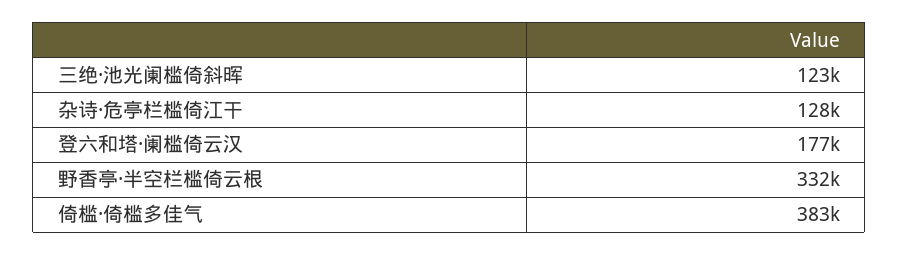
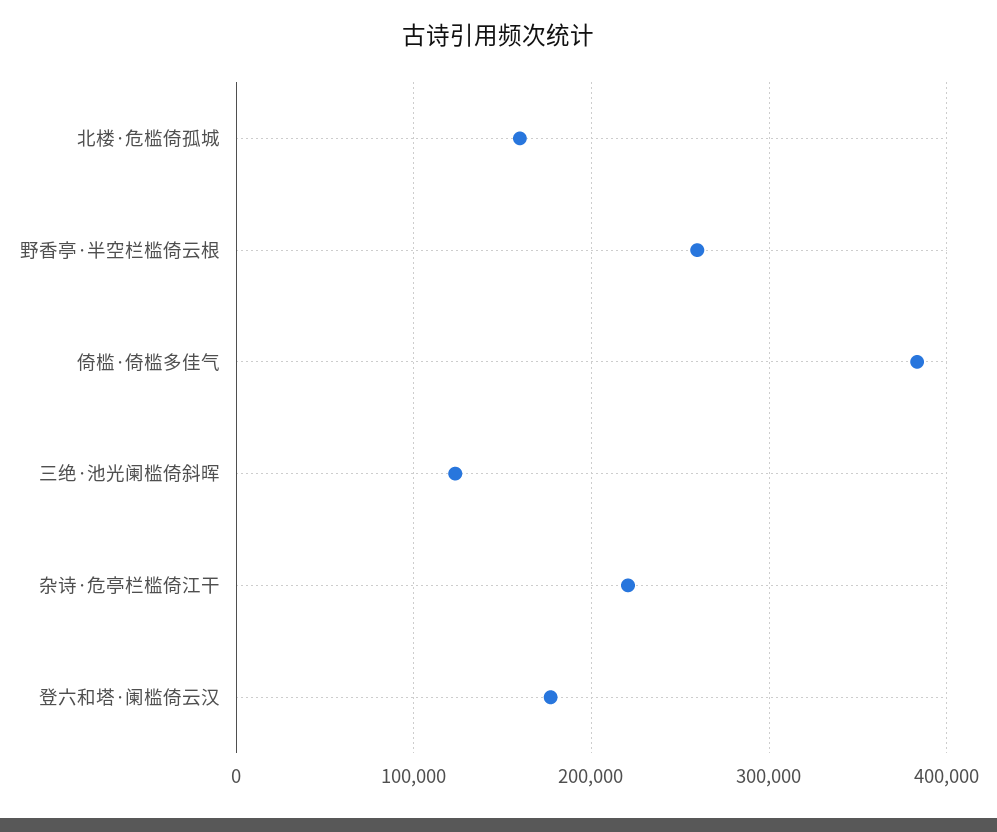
杂诗·危亭栏槛倚江干: 128000 -> 220000
野香亭·半空栏槛倚云根: 332000 -> 260000
北楼·危槛倚孤城: none -> 160000

